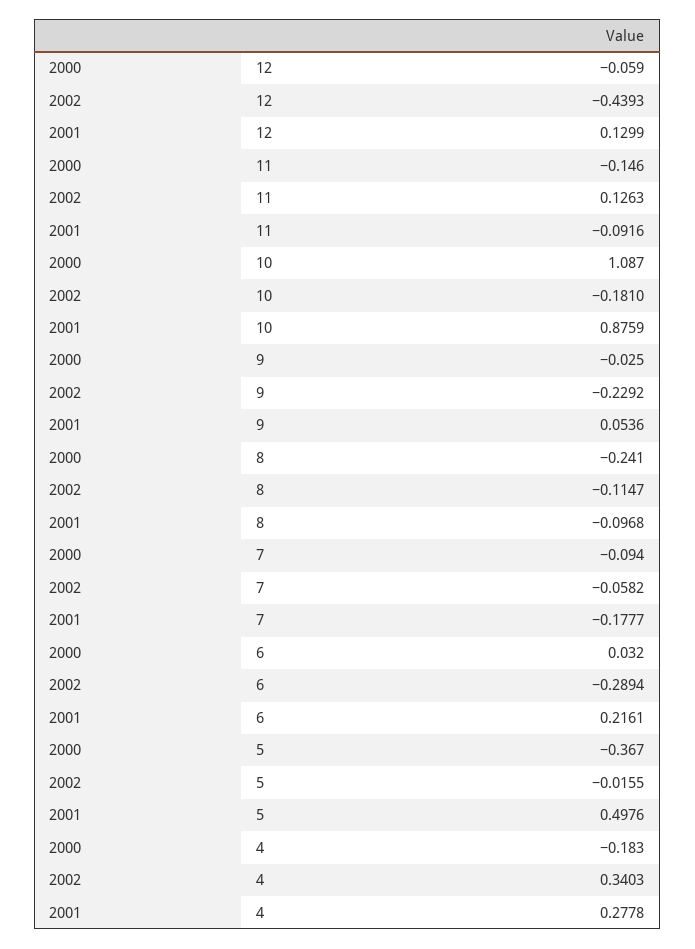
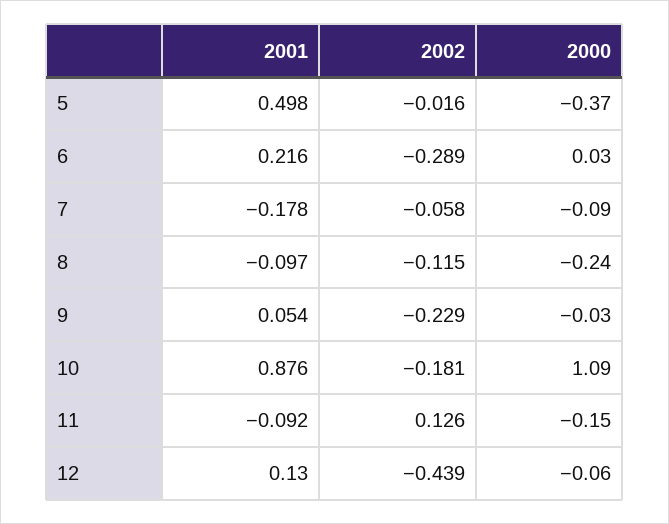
2000, 4: -0.183 -> none
2002, 4: 0.3403 -> none
2001, 4: 0.2778 -> none

